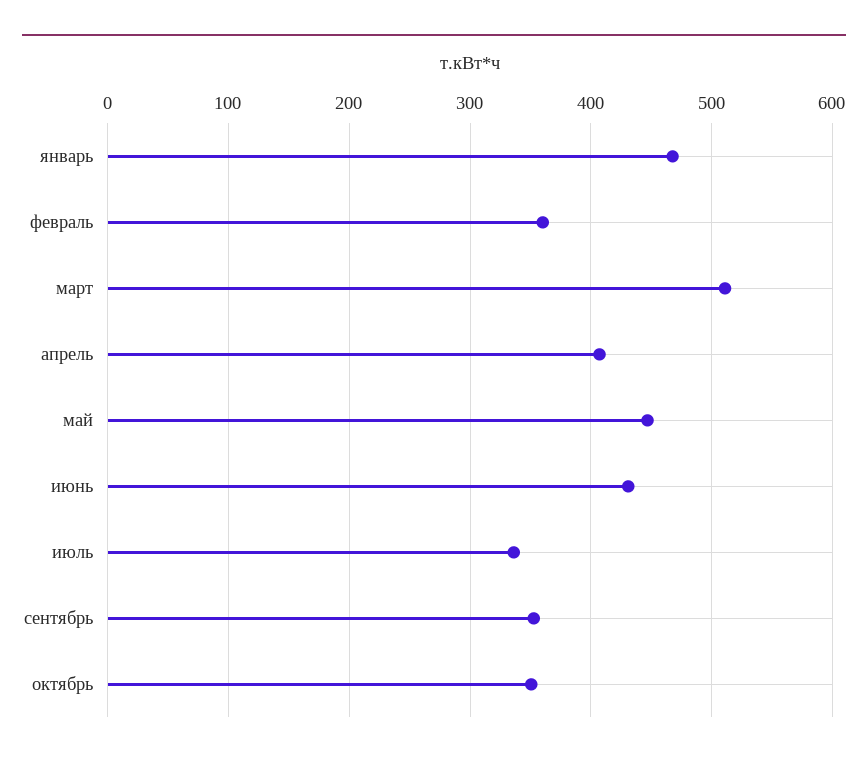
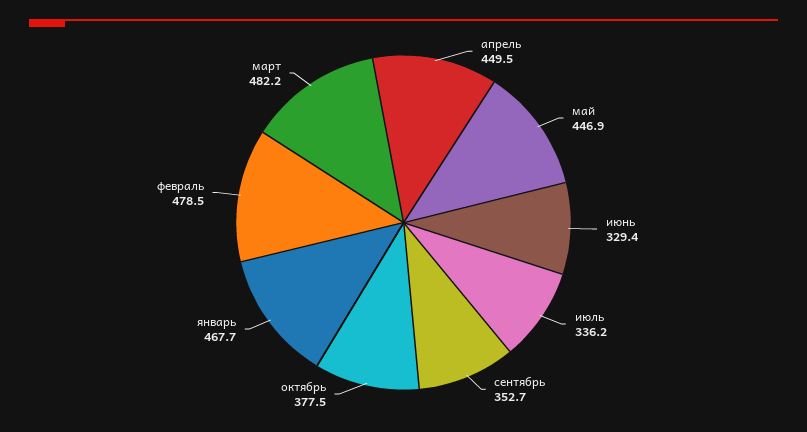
февраль: 360 -> 478.5
март: 510 -> 482.2
апрель: 410 -> 449.5
июнь: 430 -> 329.4
октябрь: 350 -> 377.5

